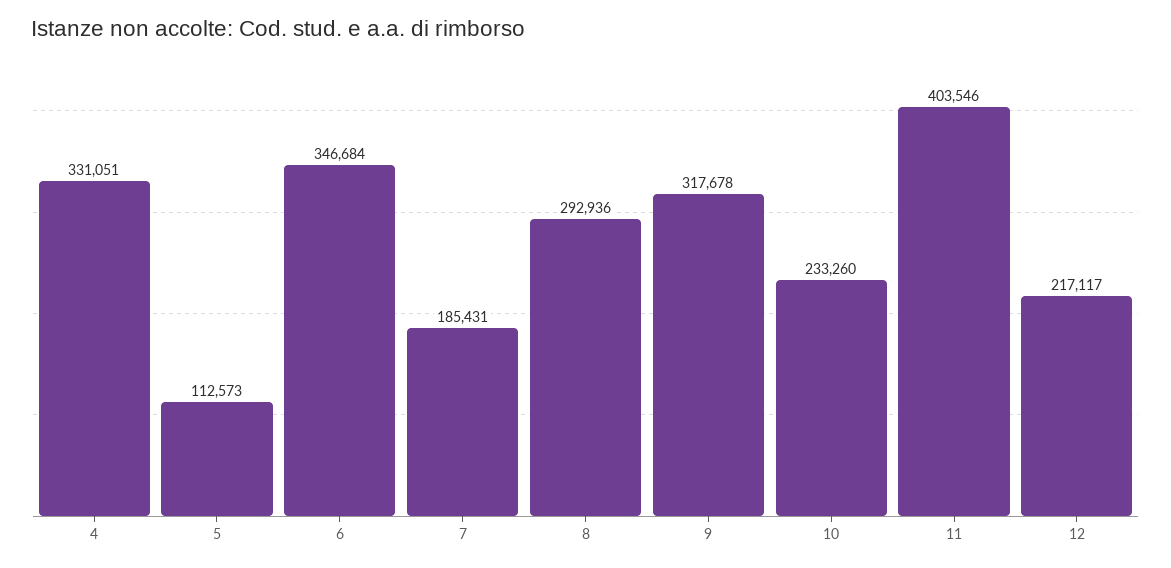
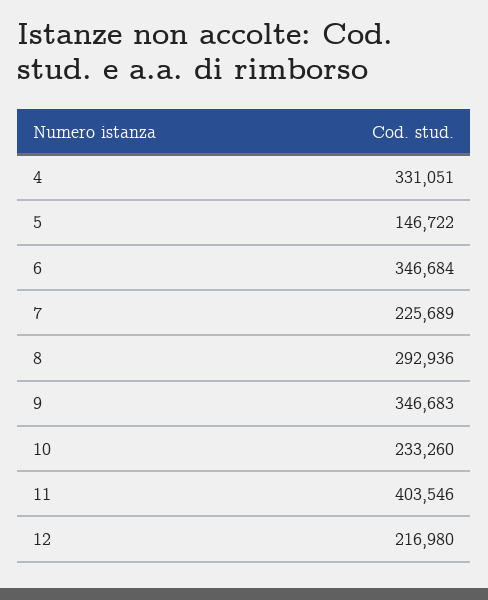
5: 112573 -> 146722
7: 185431 -> 225689
9: 317678 -> 346683
12: 217117 -> 216980

